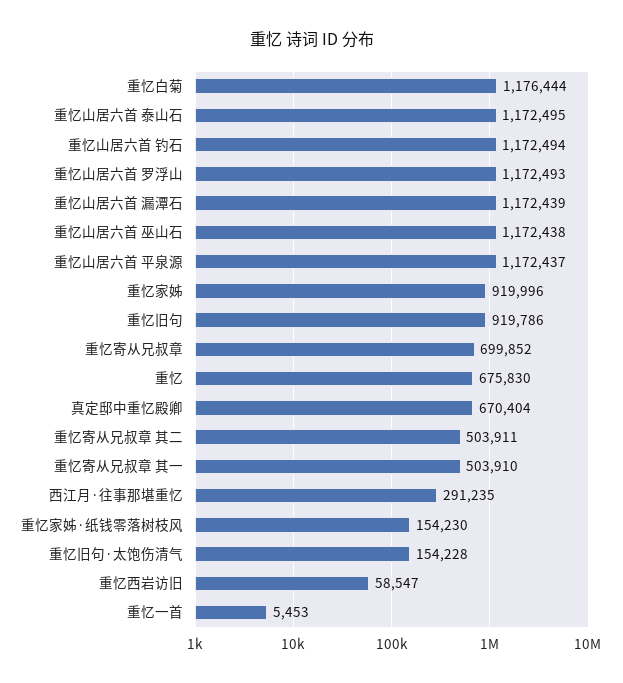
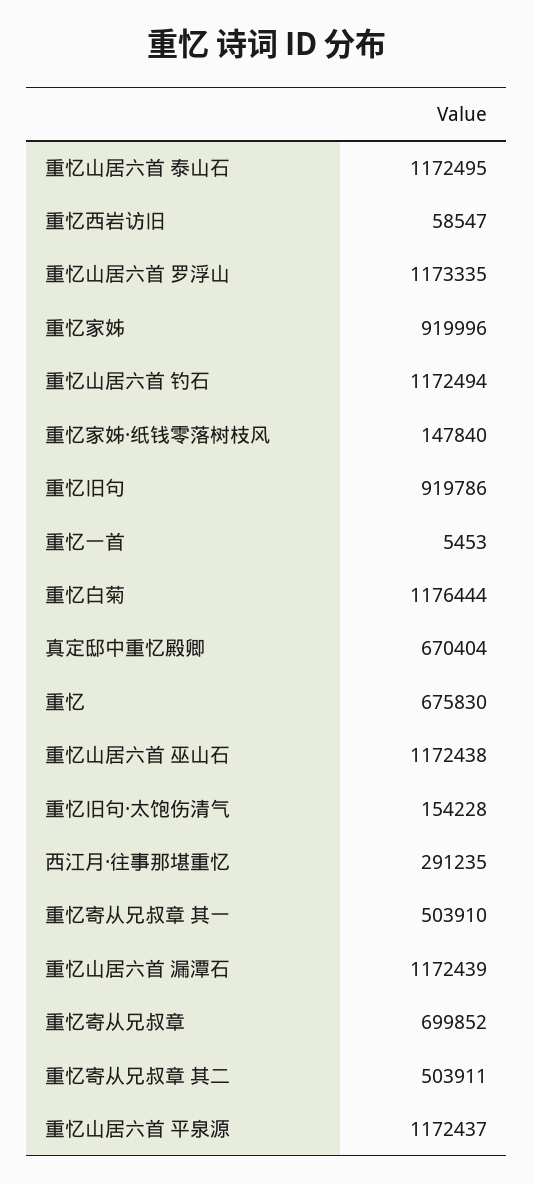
重忆山居六首 罗浮山: 1172493 -> 1173335
重忆家姊·纸钱零落树枝风: 154230 -> 147840

